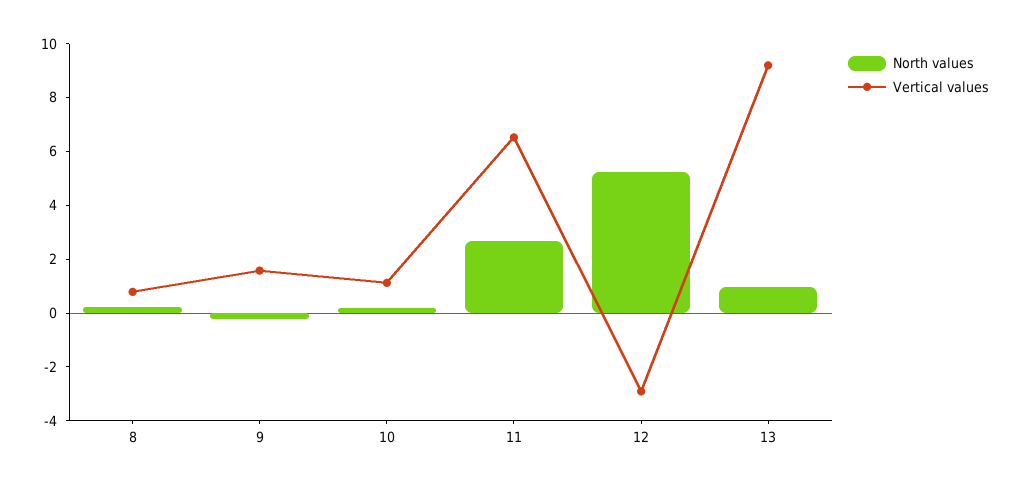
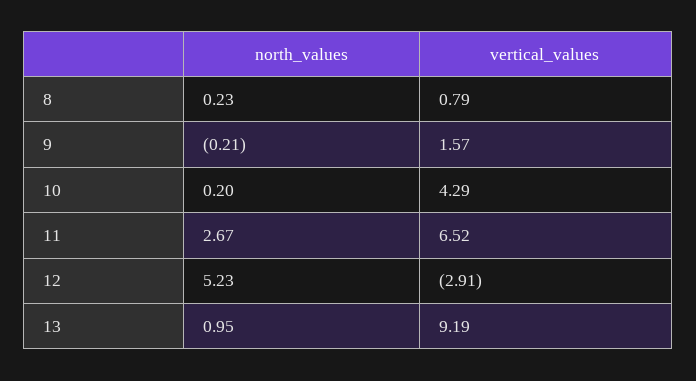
Vertical values, 10: 1 -> 4.29

